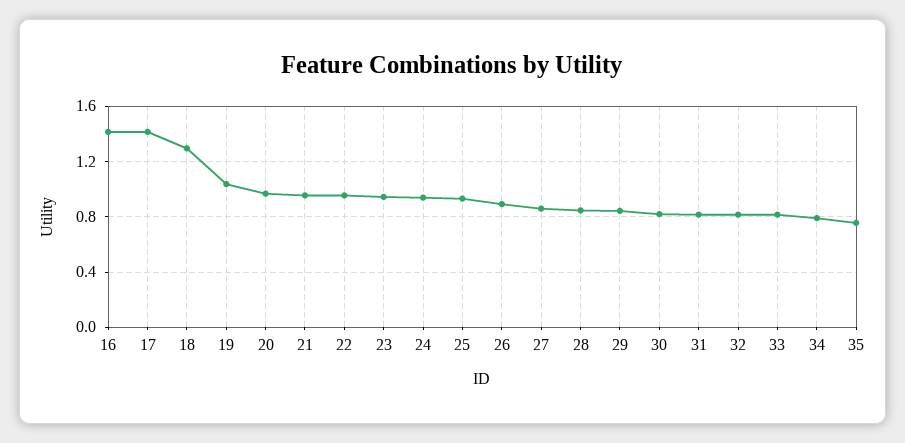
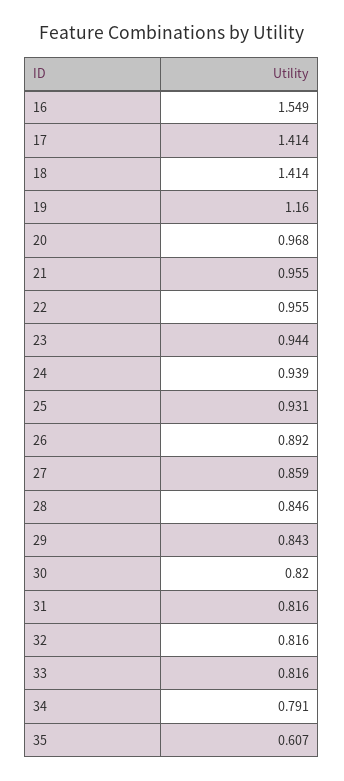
16: 1.4 -> 1.549
18: 1.3 -> 1.414
19: 1.05 -> 1.16
35: 0.75 -> 0.607

